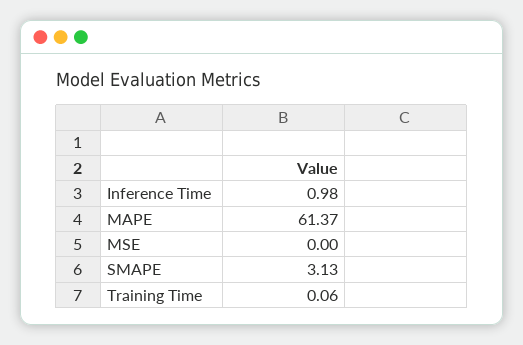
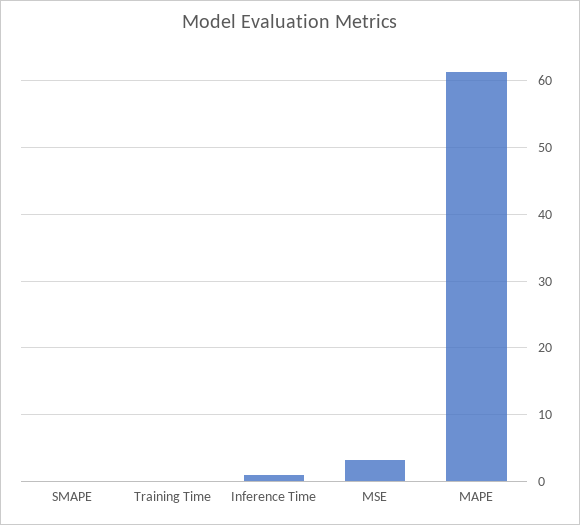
MSE: 0 -> 3
SMAPE: 3.13 -> 0

